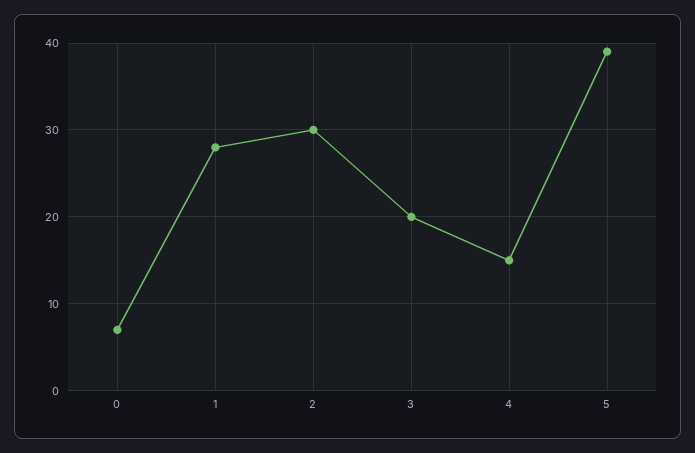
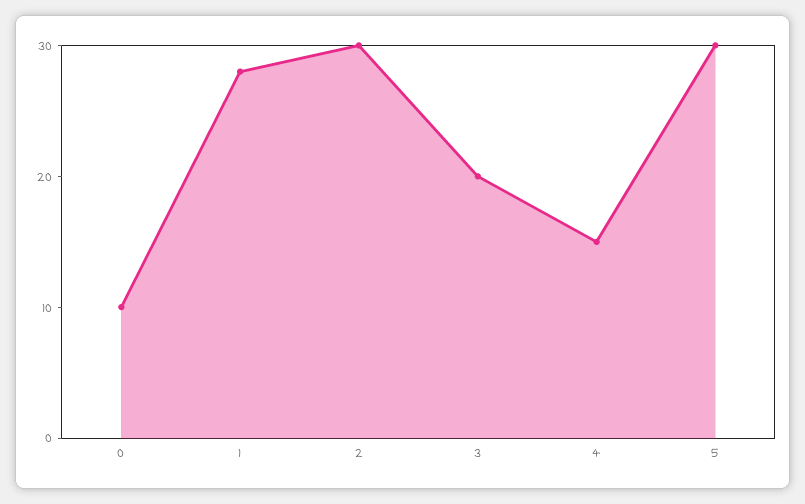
0: 7 -> 10
5: 39 -> 30

